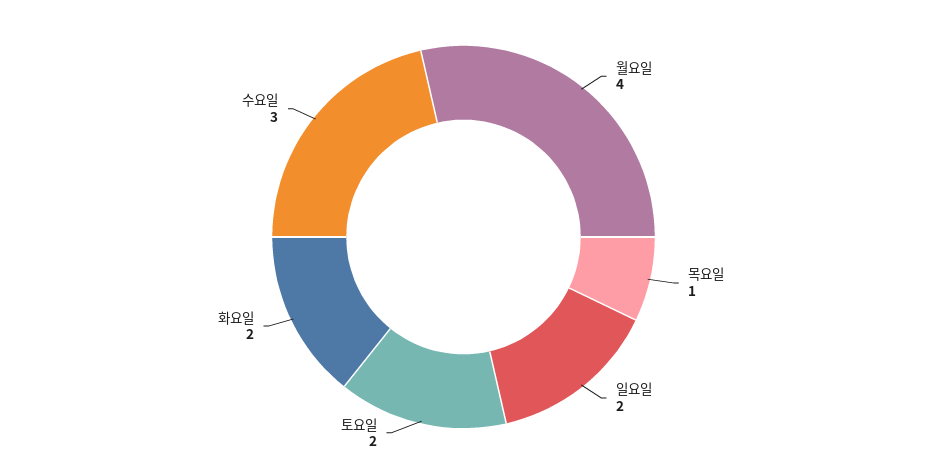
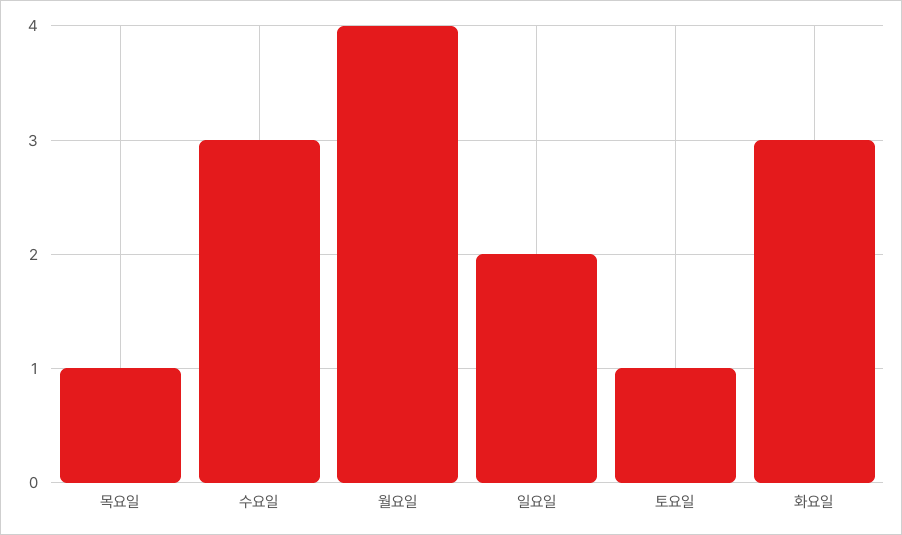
토요일: 2 -> 1
화요일: 2 -> 3

